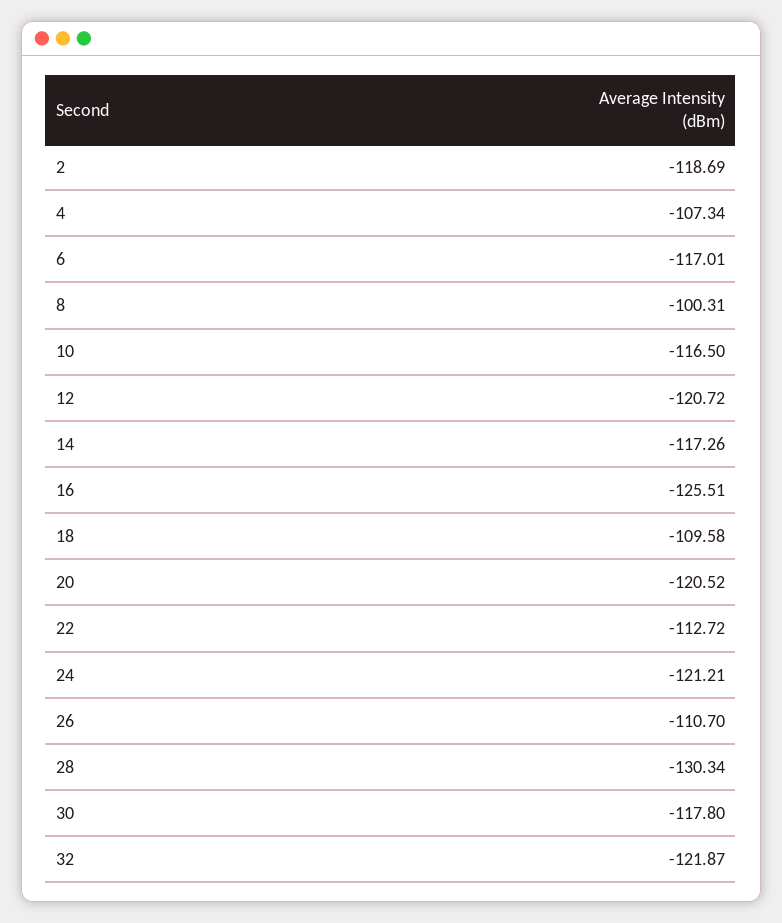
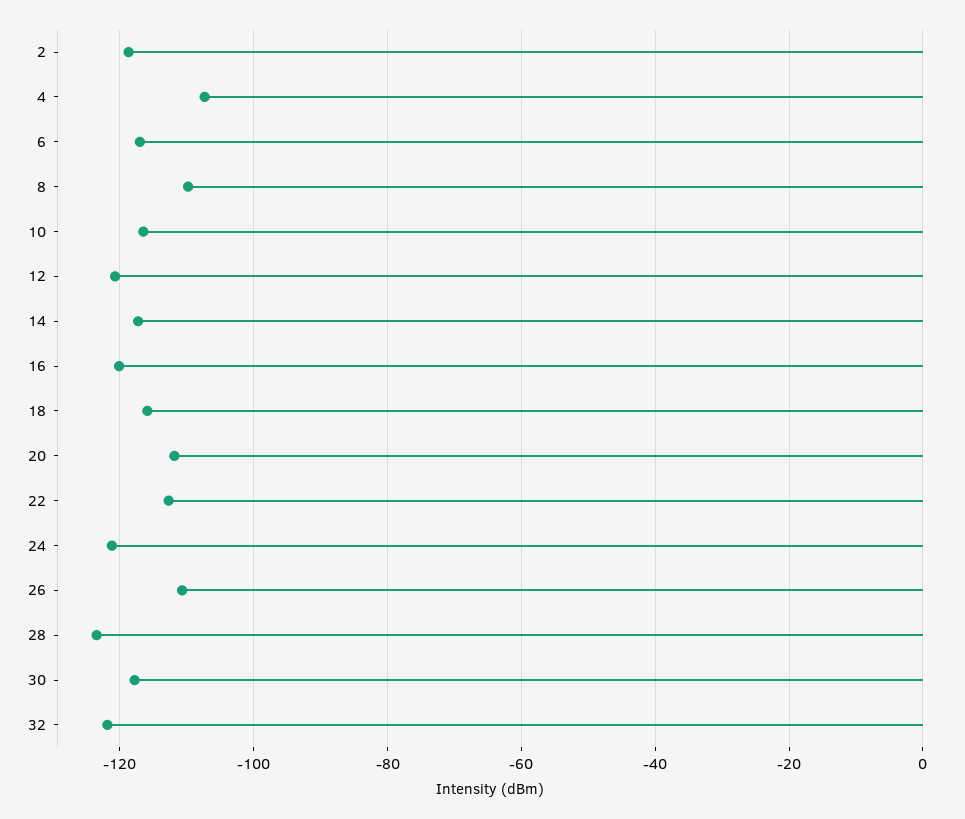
8: -100.31 -> -110
16: -125.51 -> -120
18: -109.58 -> -116
20: -120.52 -> -112
28: -130.34 -> -124

